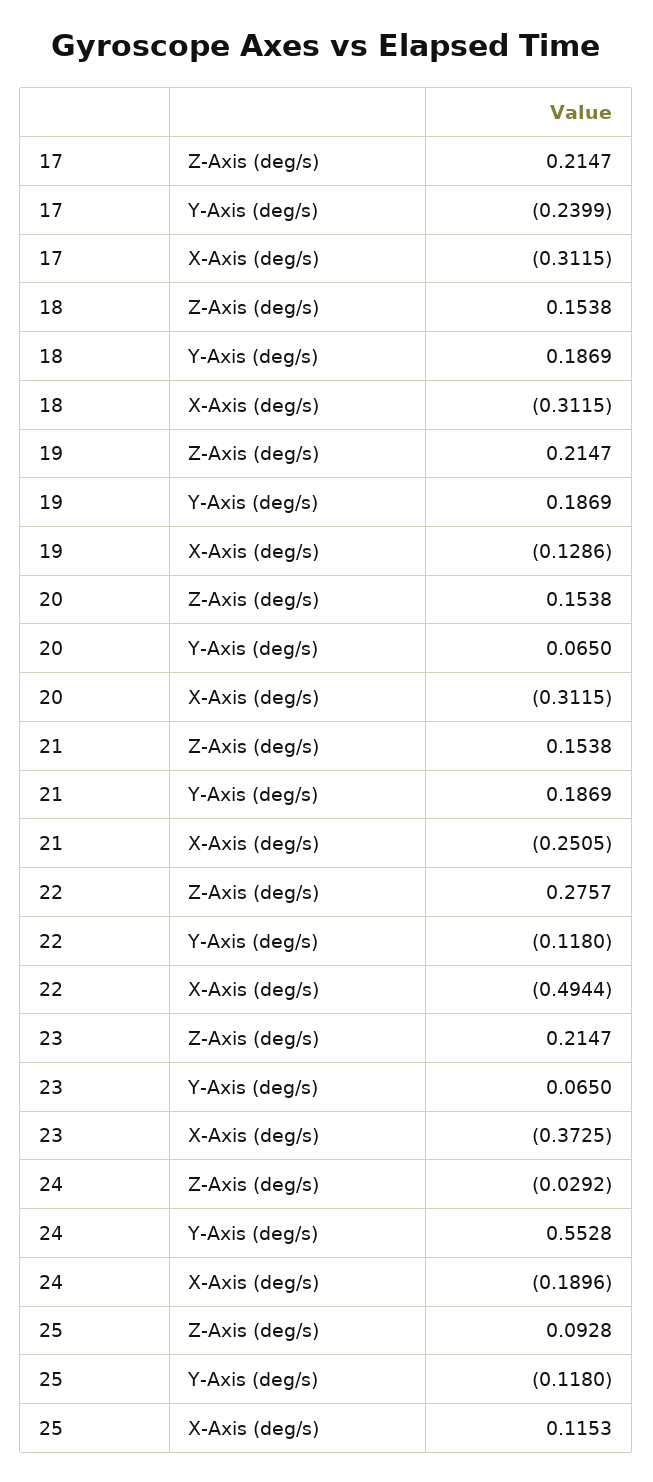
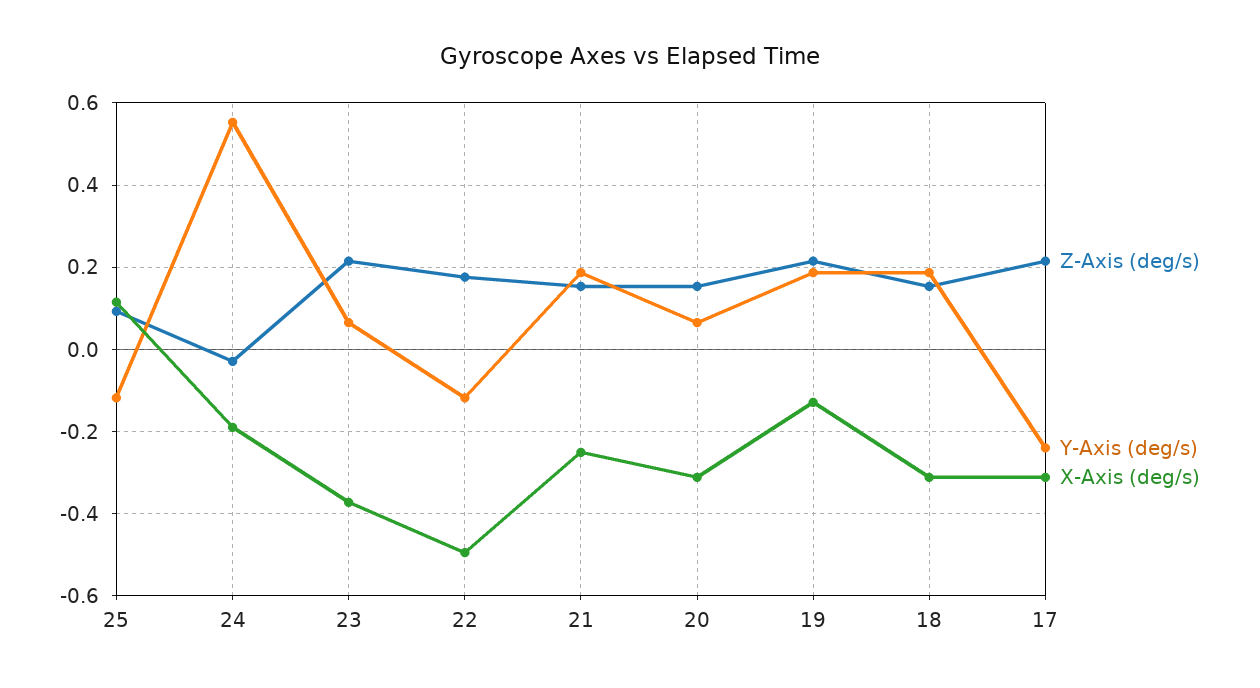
Z-Axis (deg/s), 22: 0.2757 -> 0.18

